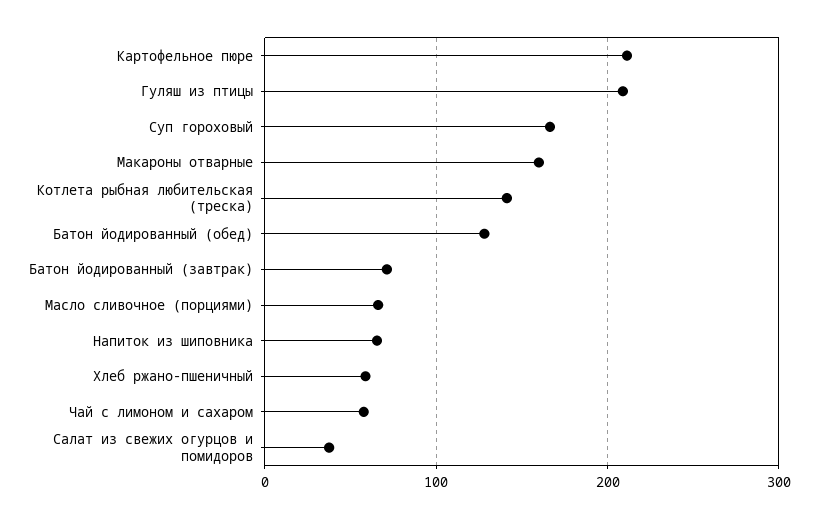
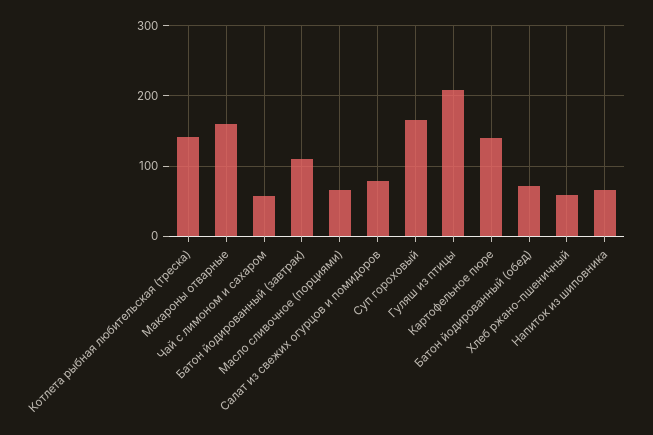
Картофельное пюре: 210 -> 140
Батон йодированный (обед): 130 -> 70
Батон йодированный (завтрак): 70 -> 110
Салат из свежих огурцов и помидоров: 40 -> 80

